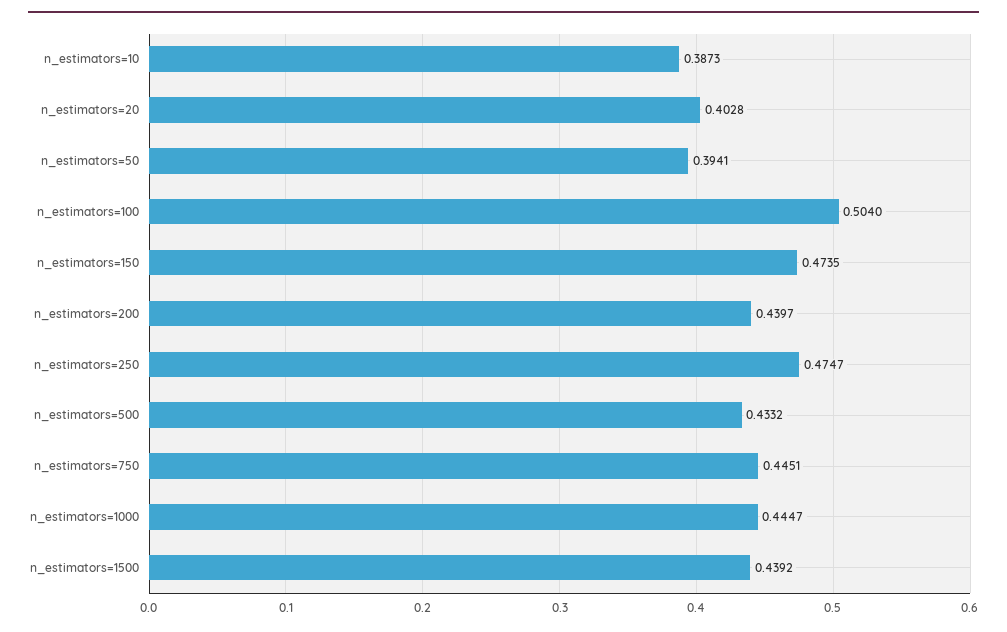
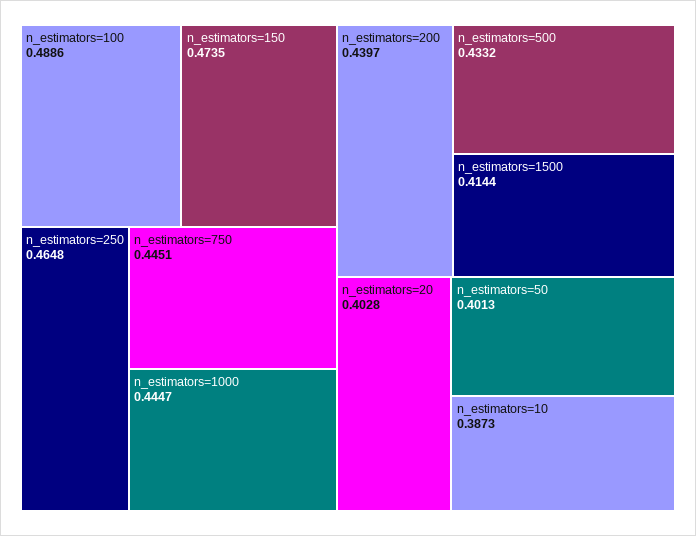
n_estimators=50: 0.3941 -> 0.4013
n_estimators=100: 0.504 -> 0.4886
n_estimators=250: 0.4747 -> 0.4648
n_estimators=1500: 0.4392 -> 0.4144

